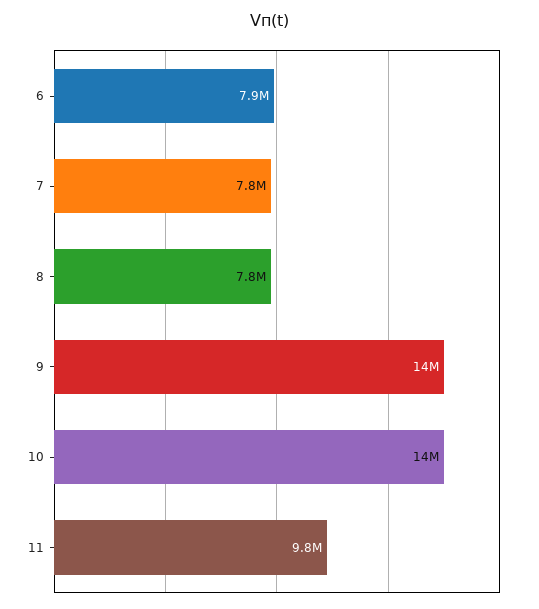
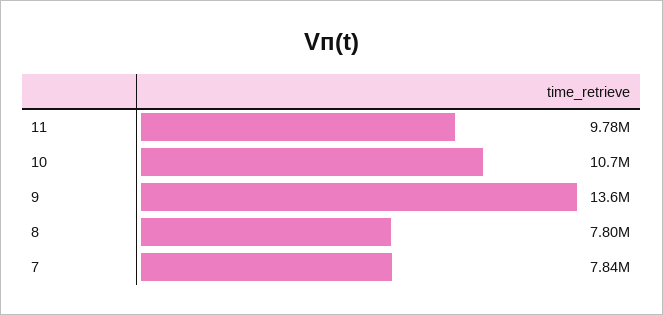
6: 7900000 -> none
10: 14000000 -> 10700000

